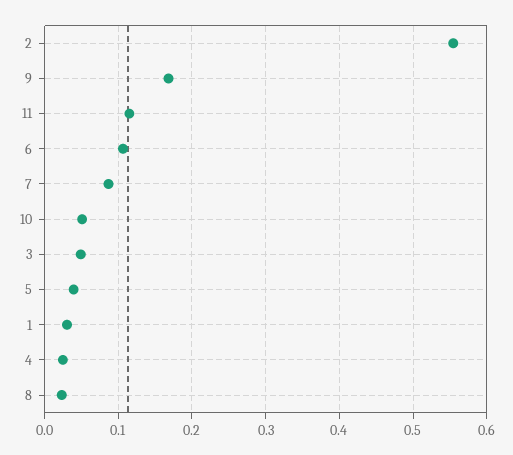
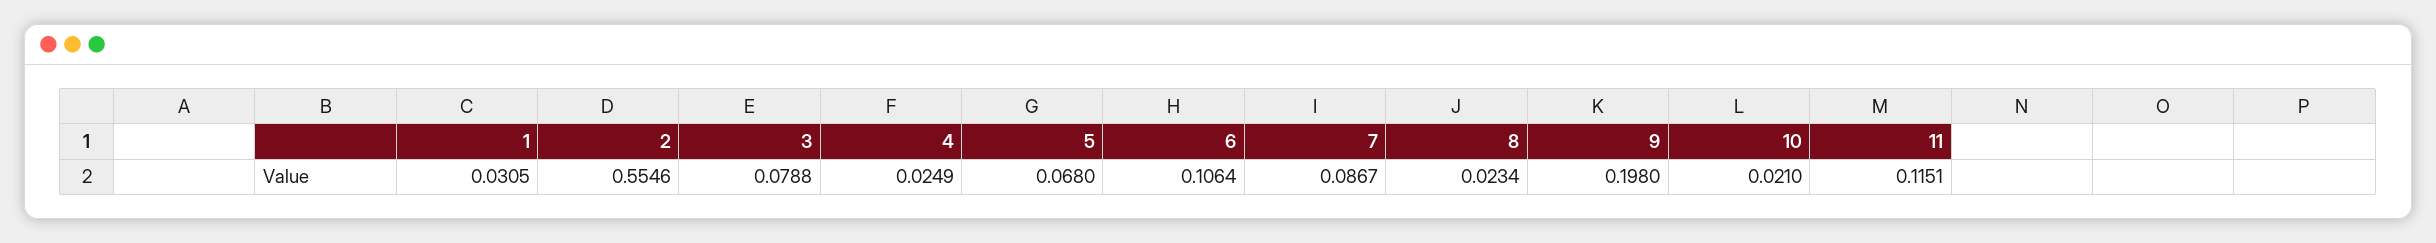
9: 0.17 -> 0.198
10: 0.05 -> 0.021
3: 0.05 -> 0.0788
5: 0.04 -> 0.068

